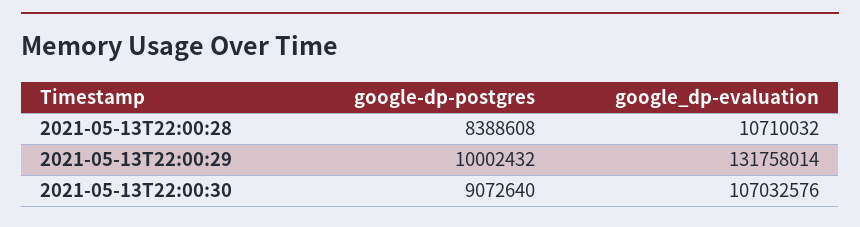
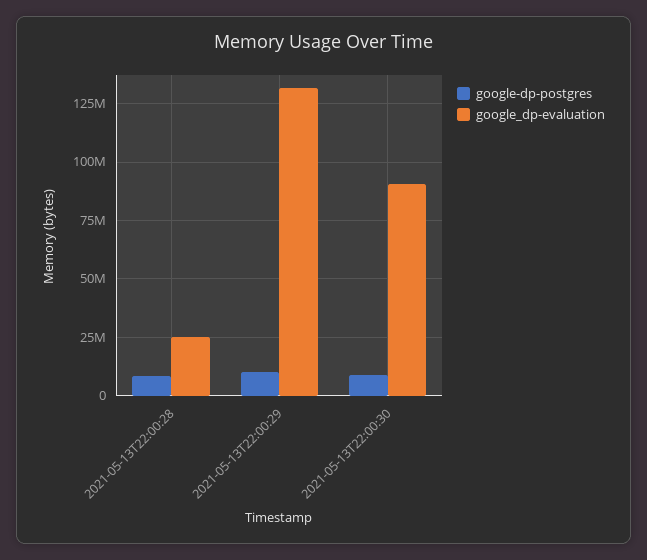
google_dp-evaluation, 2021-05-13T22:00:28: 10710032 -> 25000000
google_dp-evaluation, 2021-05-13T22:00:30: 107032576 -> 90000000

